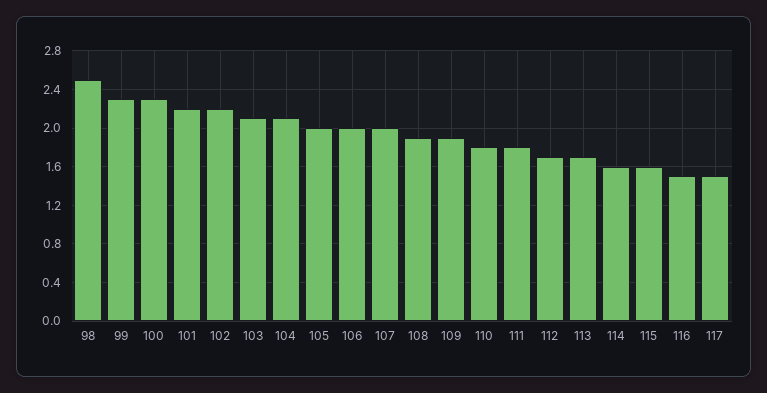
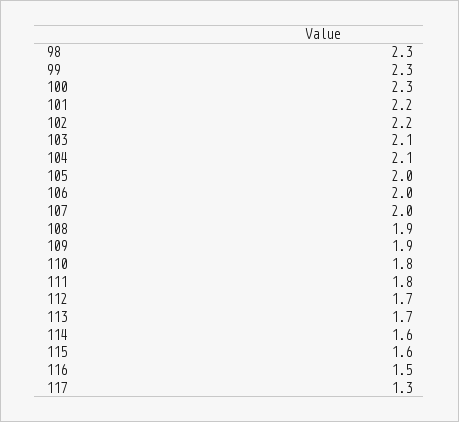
98: 2.5 -> 2.3
117: 1.5 -> 1.3

